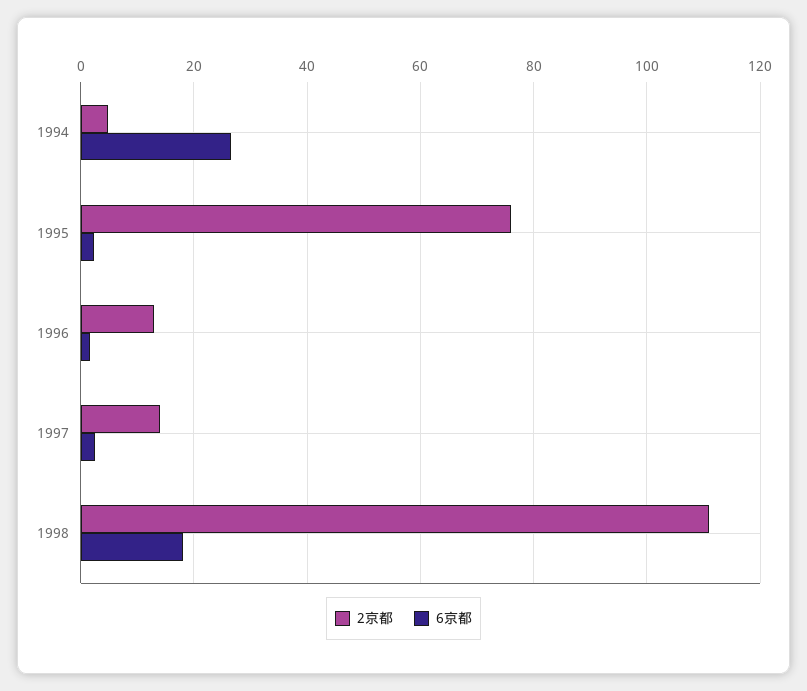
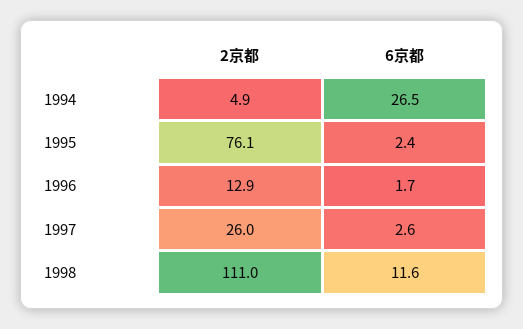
2京都, 1997: 14 -> 26
6京都, 1998: 18 -> 11.6

